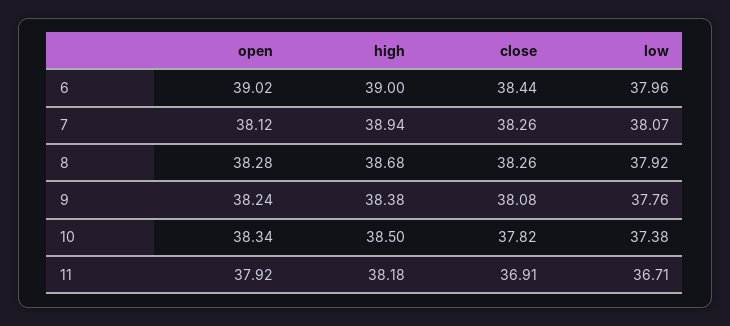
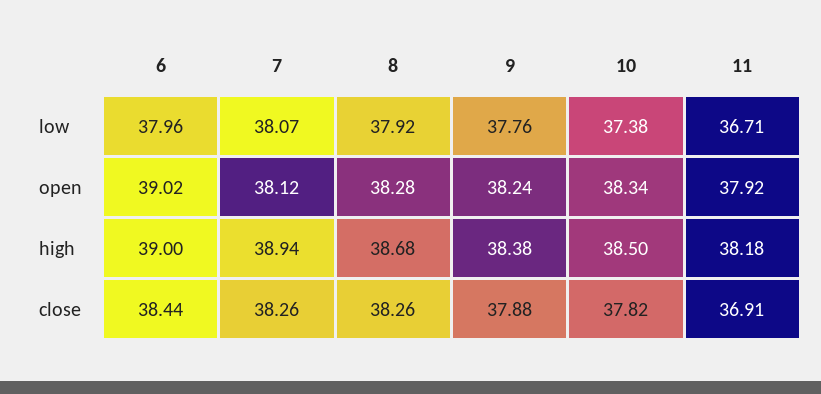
close, 9: 38.08 -> 37.88

